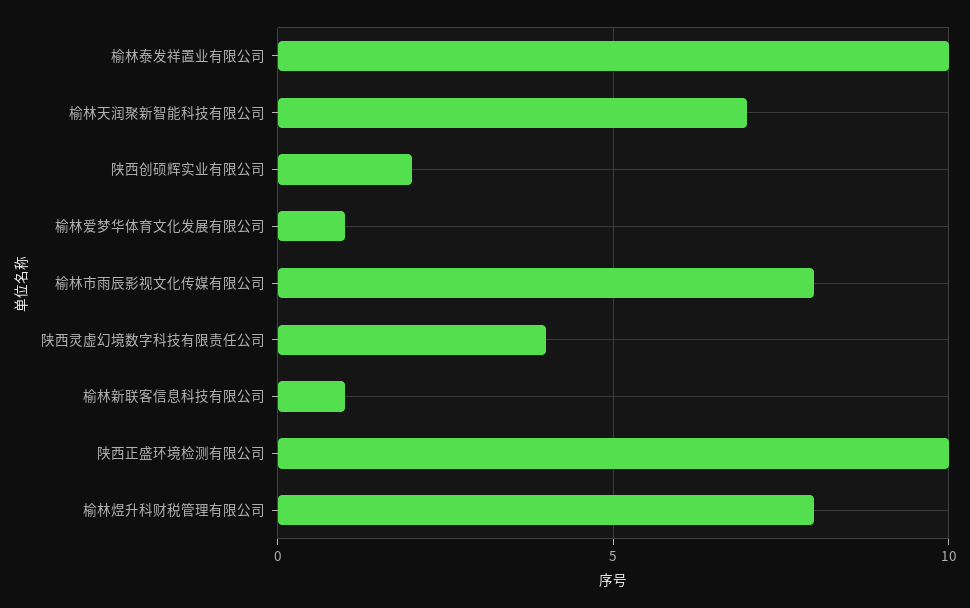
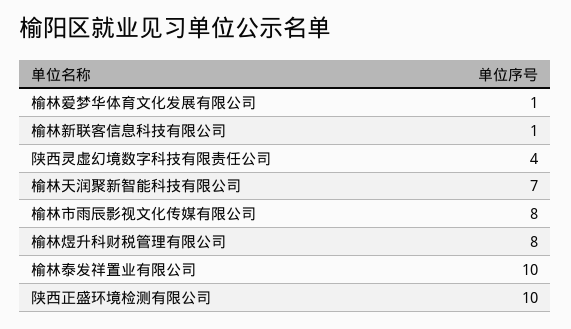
陕西创硕辉实业有限公司: 2 -> none

